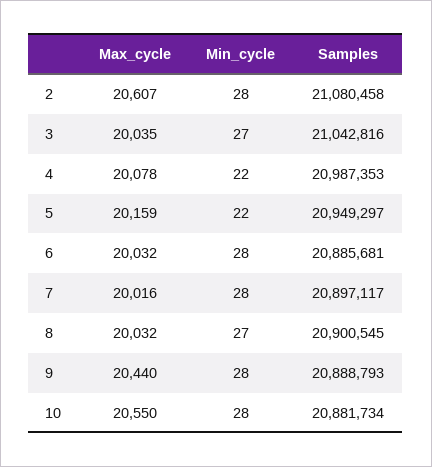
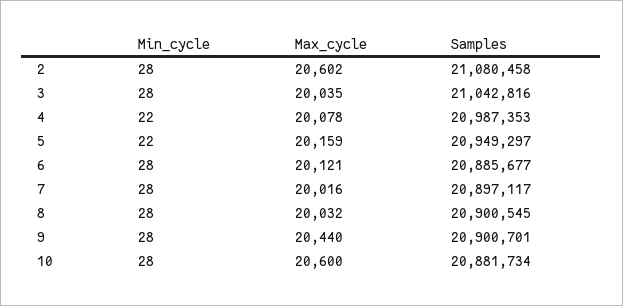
Max_cycle, 2: 20607 -> 20602
Min_cycle, 3: 27 -> 28
Max_cycle, 6: 20032 -> 20121
Samples, 6: 20885681 -> 20885677
Min_cycle, 8: 27 -> 28
Samples, 9: 20888793 -> 20900701
Max_cycle, 10: 20550 -> 20600

